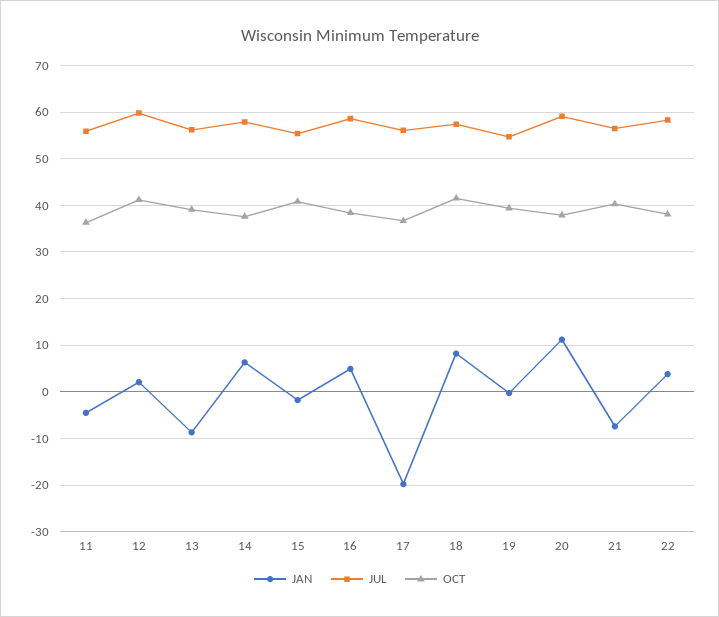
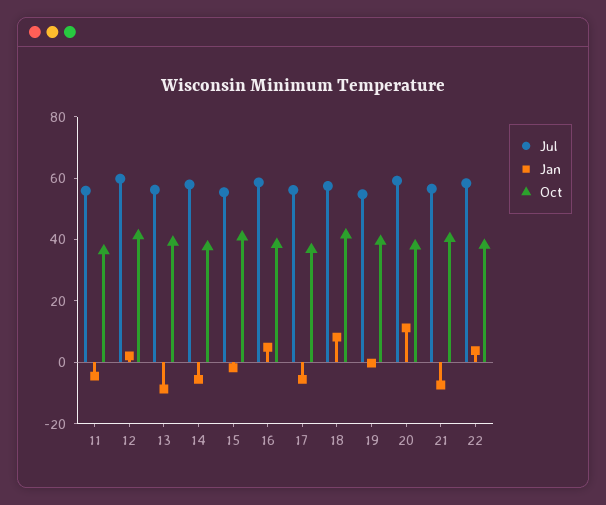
JAN, 14: 6 -> -5
JAN, 17: -20 -> -5

